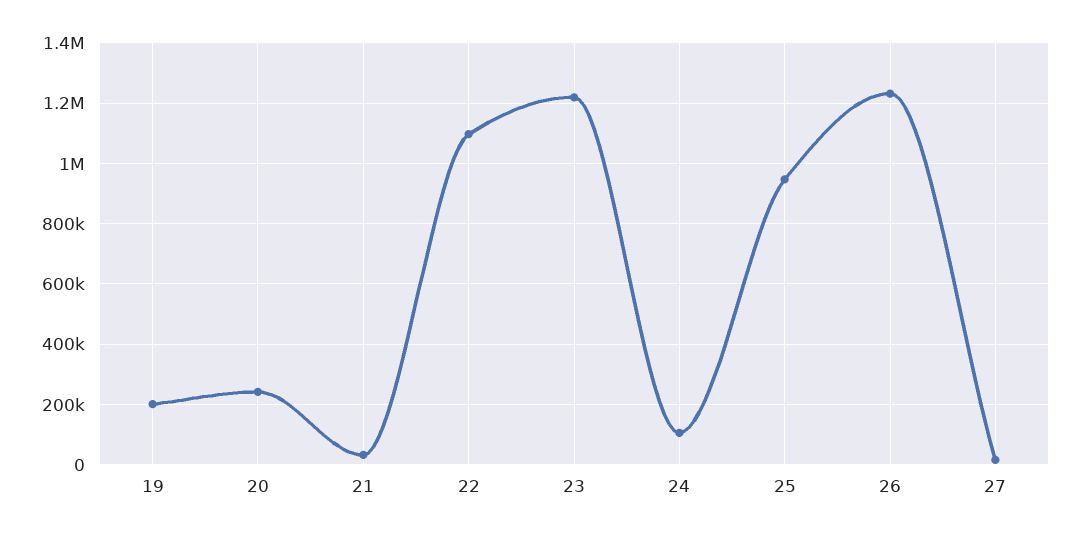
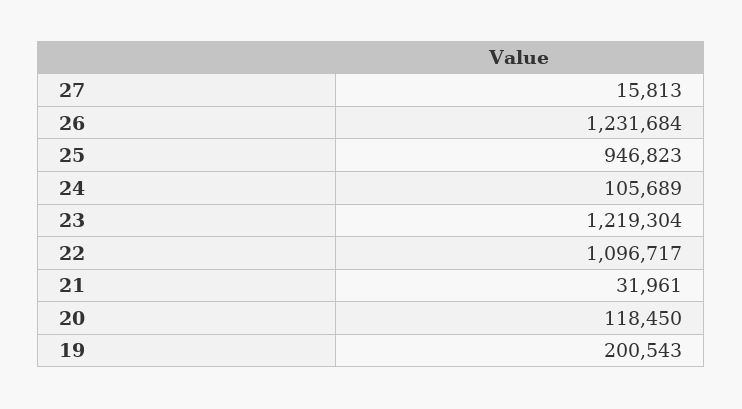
20: 240000 -> 118450

